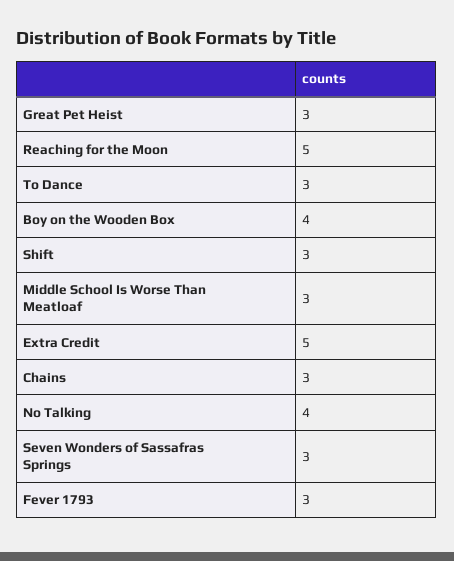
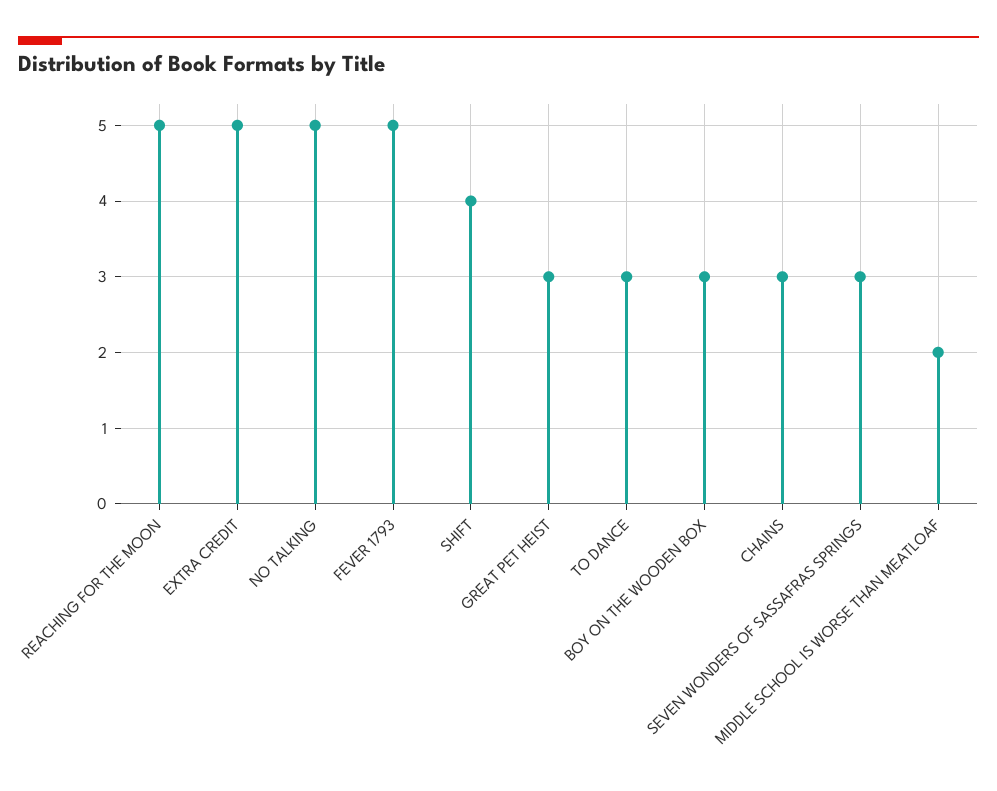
Boy on the Wooden Box: 4 -> 3
Shift: 3 -> 4
Middle School Is Worse Than Meatloaf: 3 -> 2
No Talking: 4 -> 5
Fever 1793: 3 -> 5

